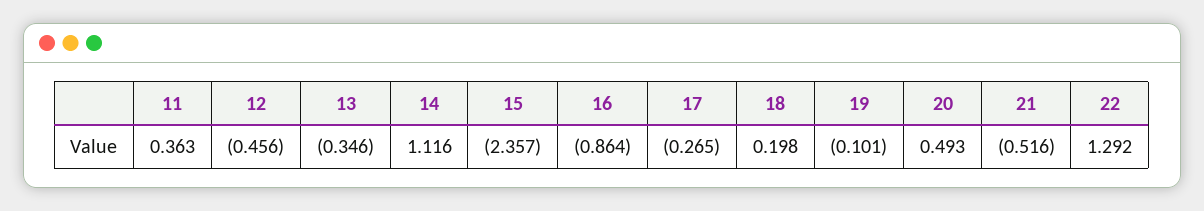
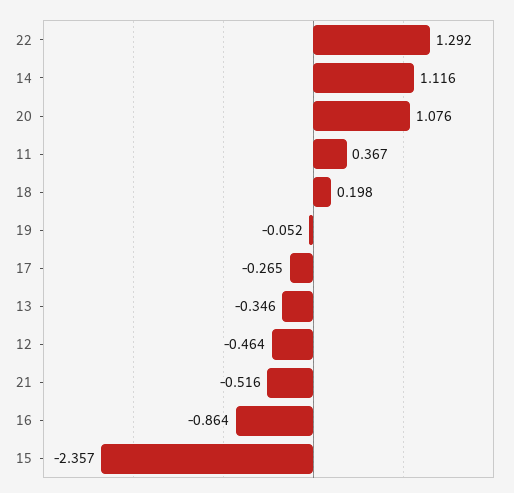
11: 0.363 -> 0.367
12: -0.456 -> -0.464
19: -0.101 -> -0.052
20: 0.493 -> 1.076

